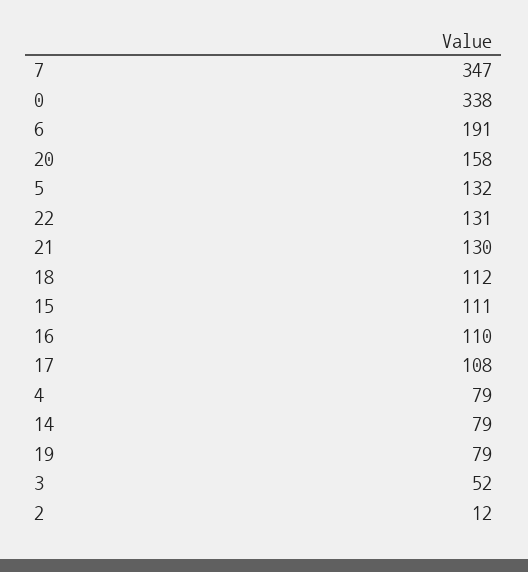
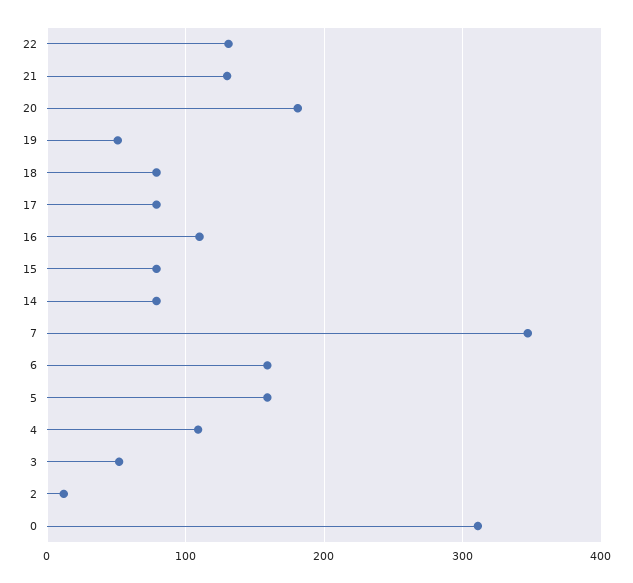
0: 338 -> 310
6: 191 -> 160
20: 158 -> 180
5: 132 -> 160
18: 112 -> 80
15: 111 -> 80
17: 108 -> 80
4: 79 -> 110
19: 79 -> 50

